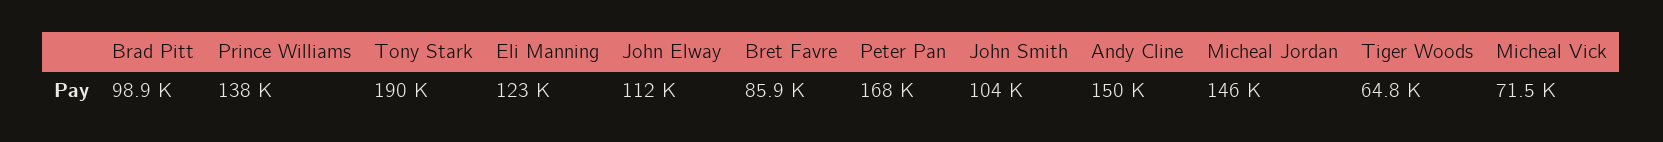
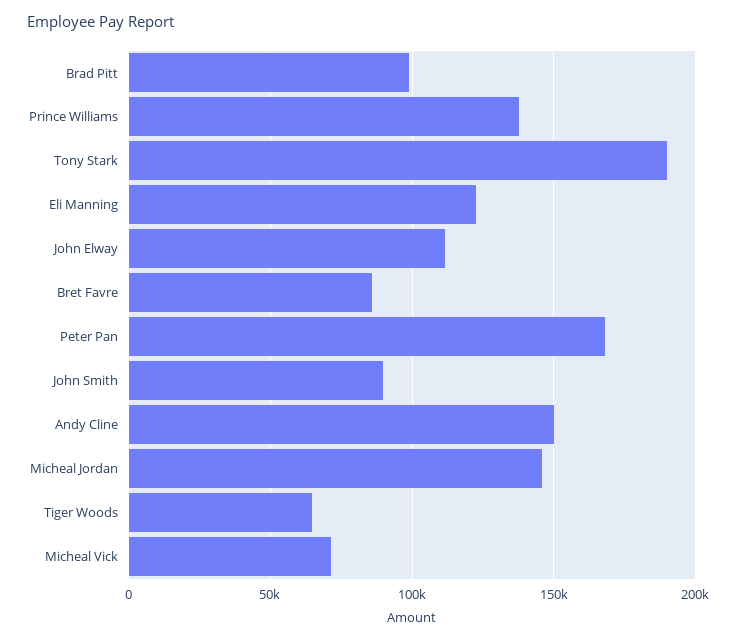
John Smith: 104000 -> 90000

